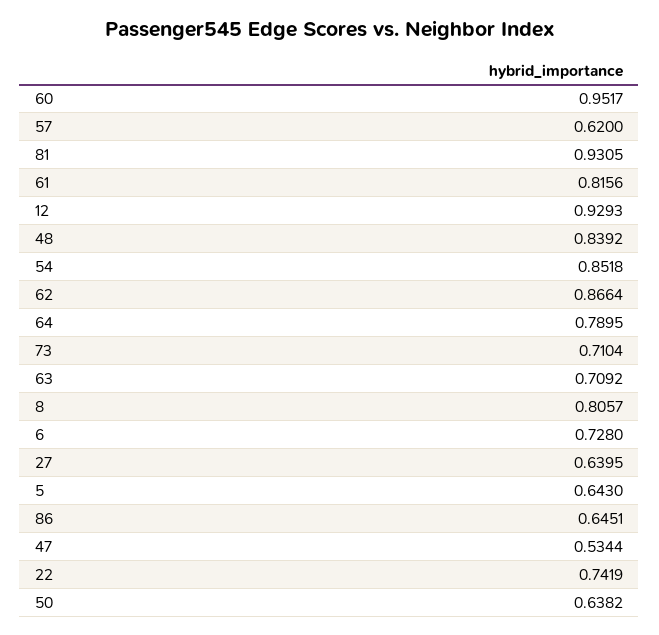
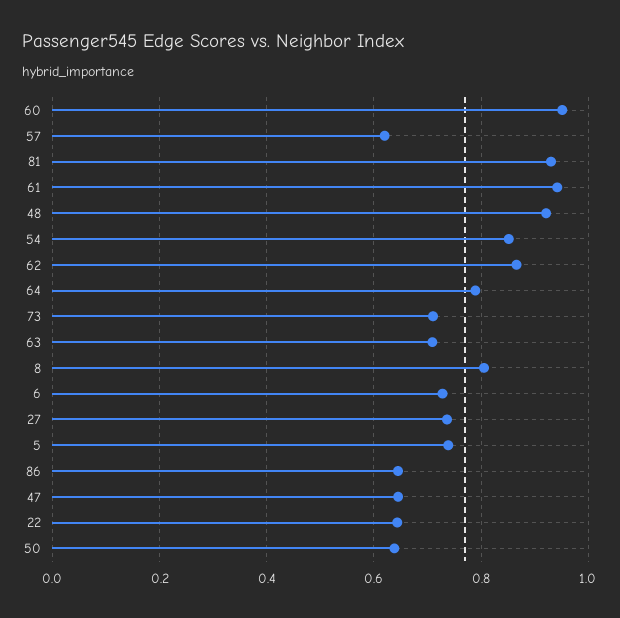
61: 0.8156 -> 0.94
12: 0.9293 -> none
48: 0.8392 -> 0.92
27: 0.6395 -> 0.74
5: 0.643 -> 0.74
47: 0.5344 -> 0.64
22: 0.7419 -> 0.64

